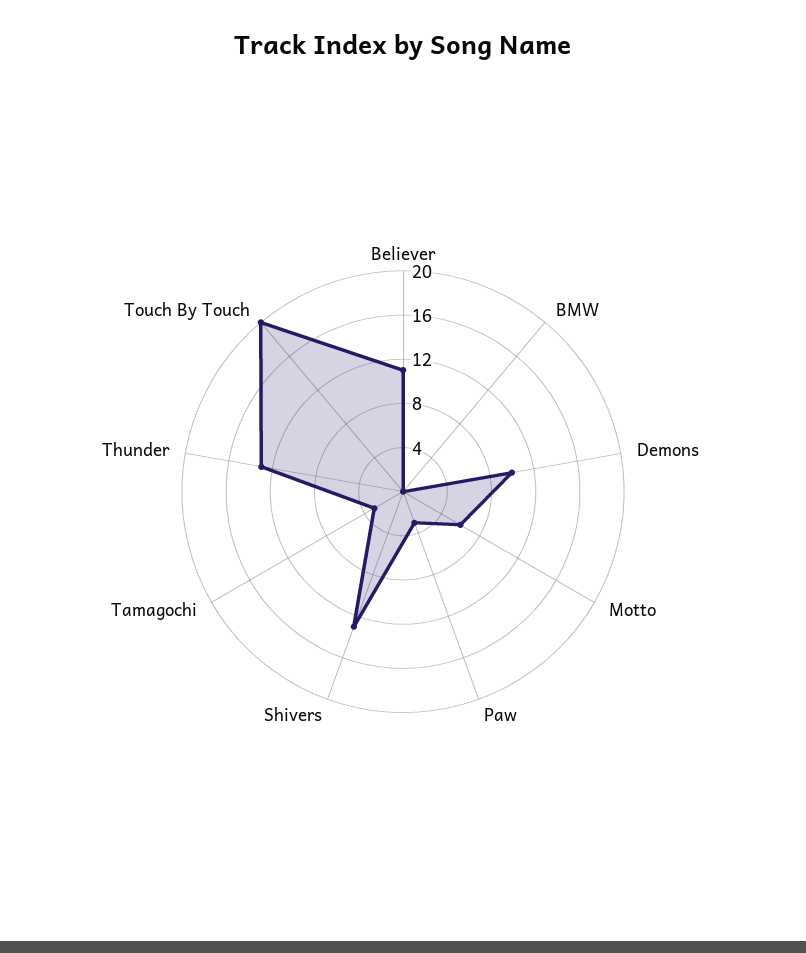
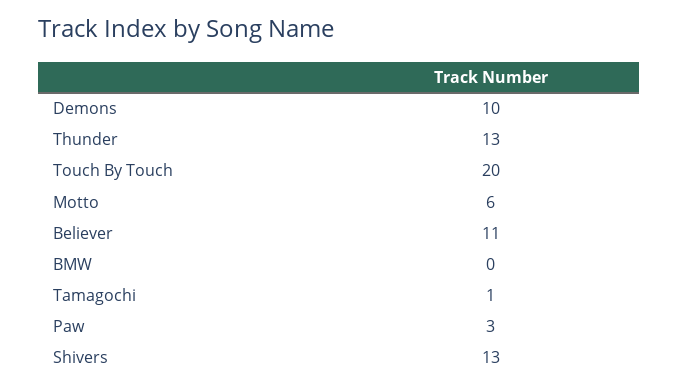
Tamagochi: 3 -> 1

